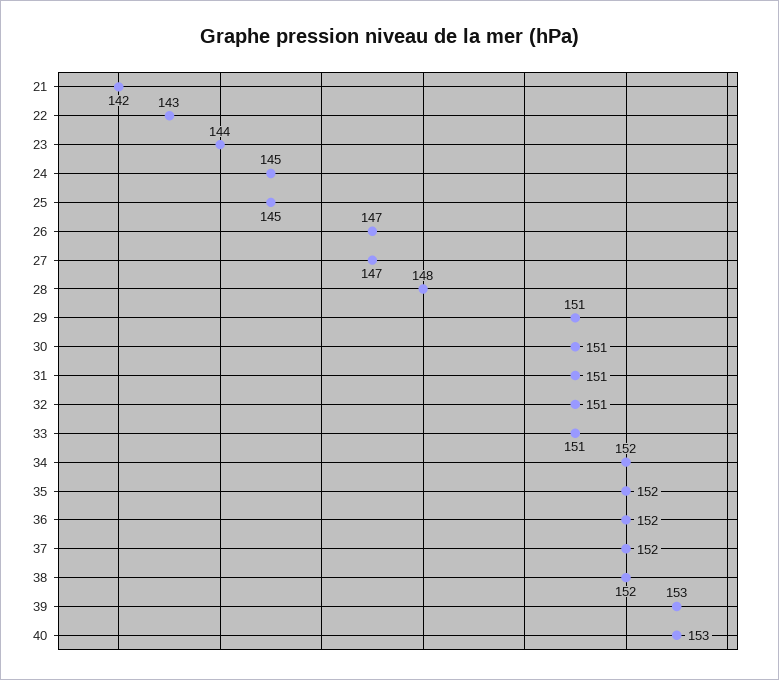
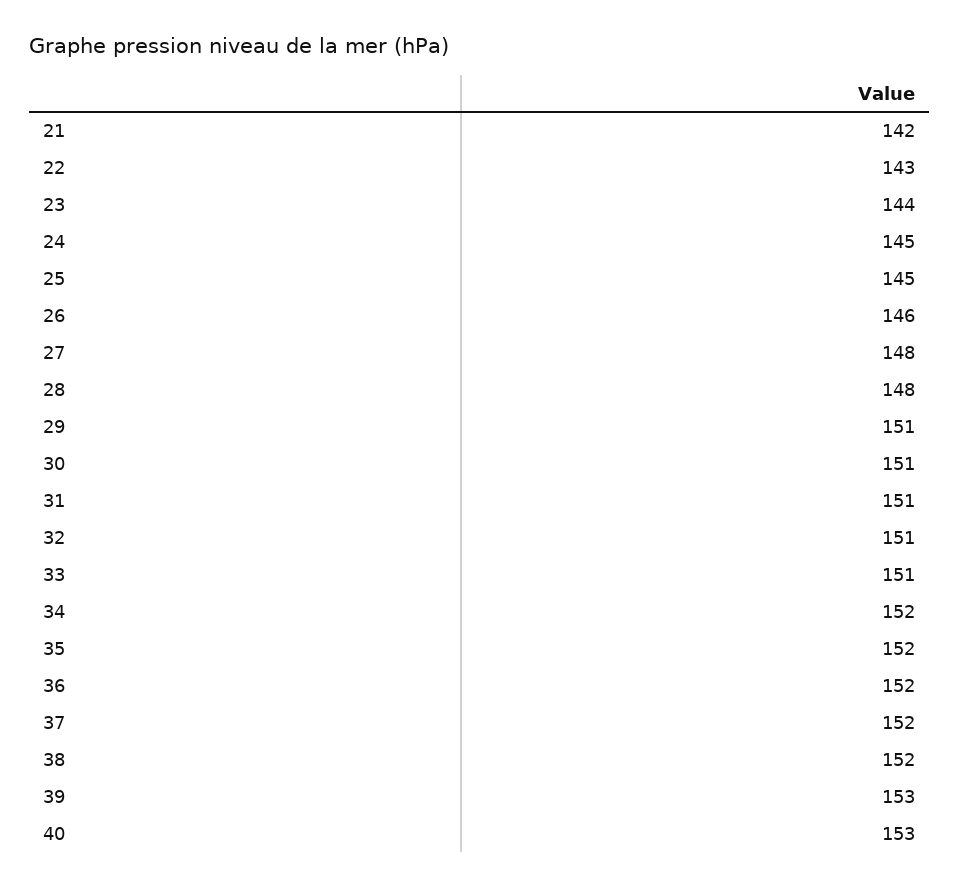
26: 147 -> 146
27: 147 -> 148

